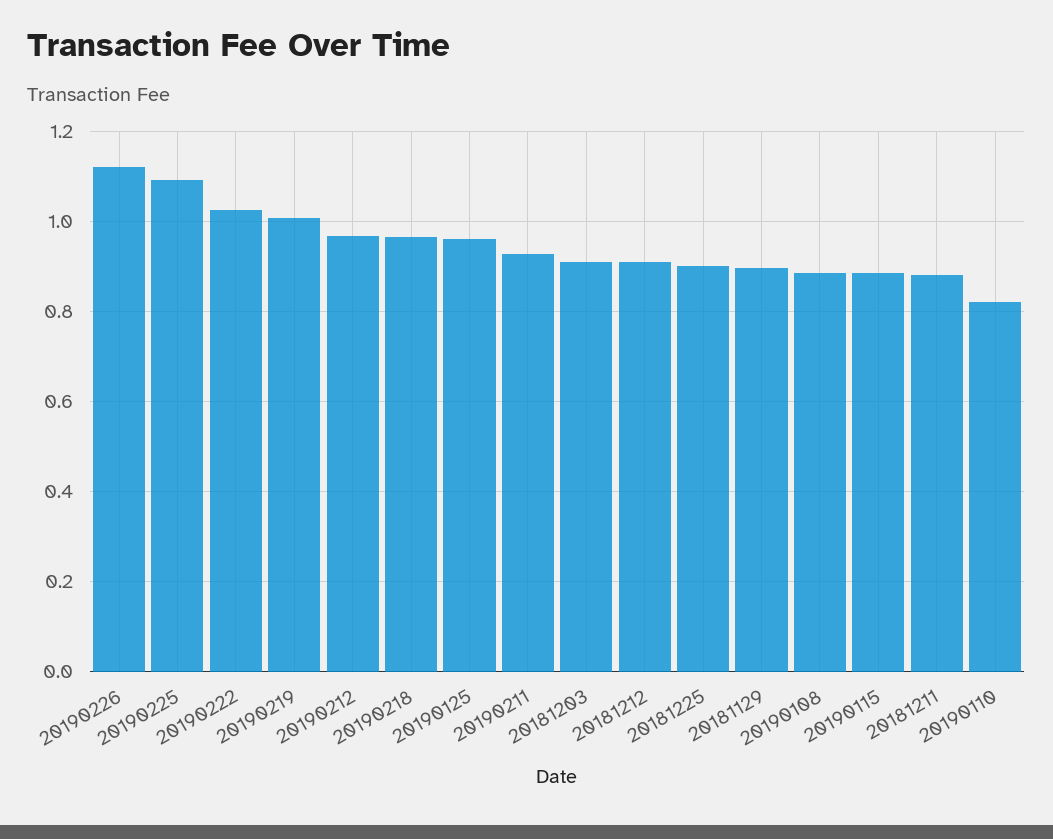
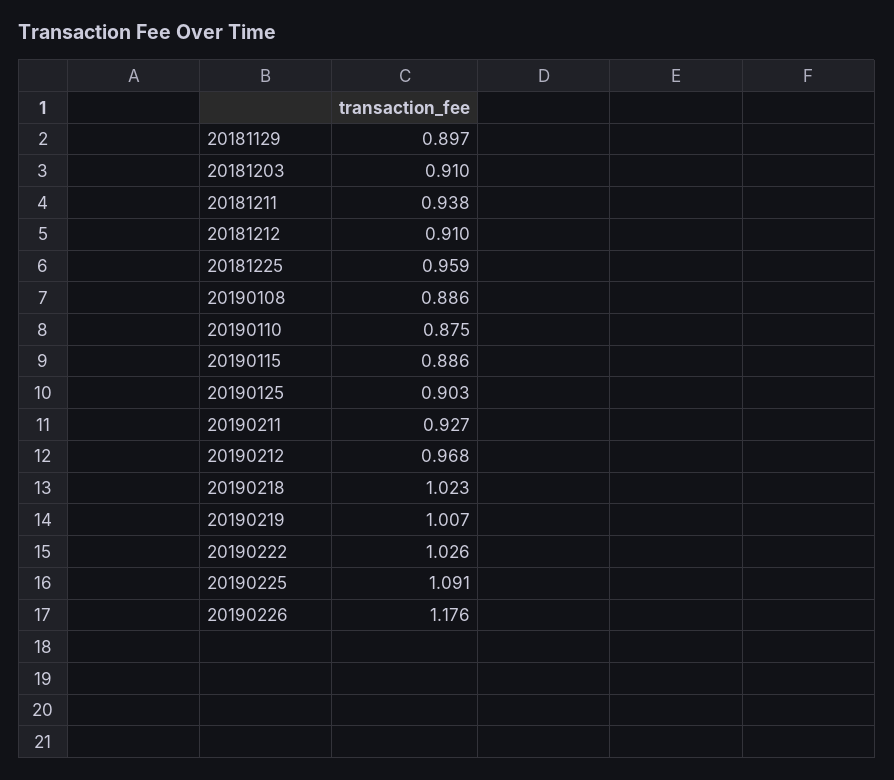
20190226: 1.12 -> 1.176
20190218: 0.96 -> 1.023
20190125: 0.96 -> 0.903
20181225: 0.9 -> 0.959
20181211: 0.88 -> 0.938
20190110: 0.82 -> 0.875

